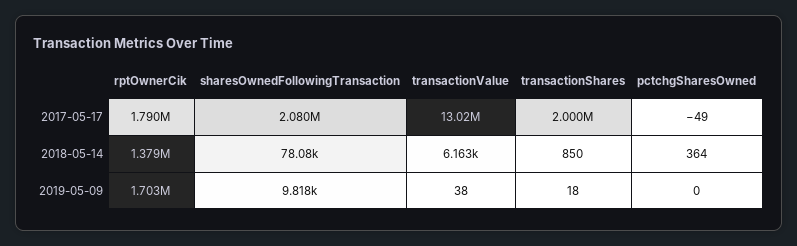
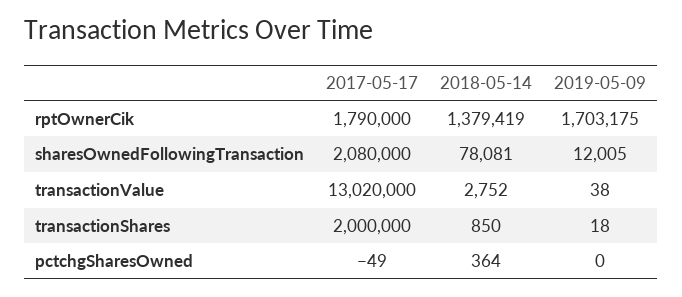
transactionValue, 2018-05-14: 6163 -> 2752
sharesOwnedFollowingTransaction, 2019-05-09: 9818 -> 12005

